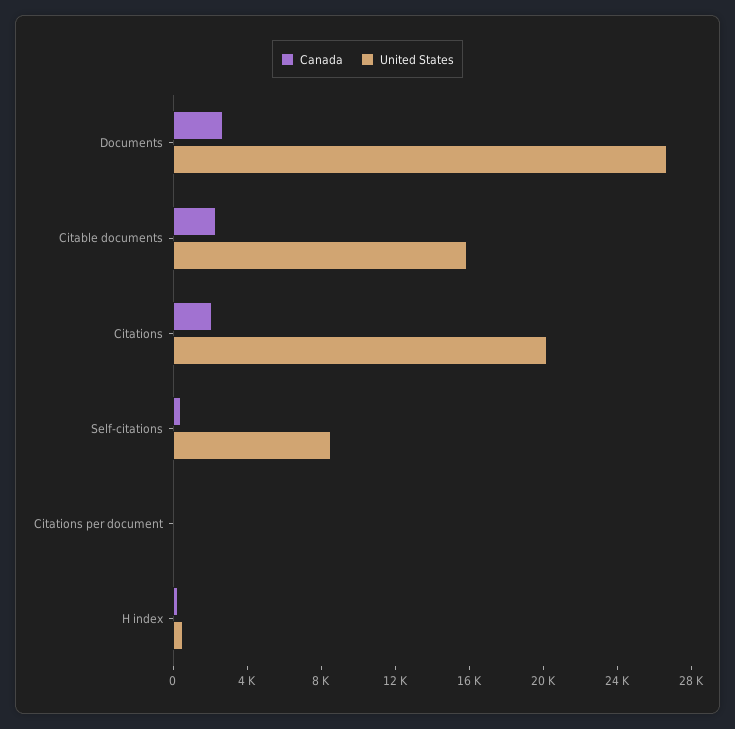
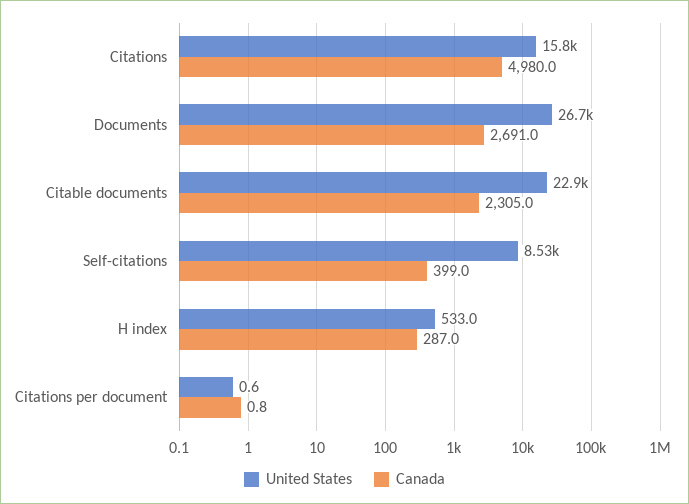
United States, Citable documents: 16000 -> 22900
Canada, Citations: 2000 -> 4980
United States, Citations: 20000 -> 15800

